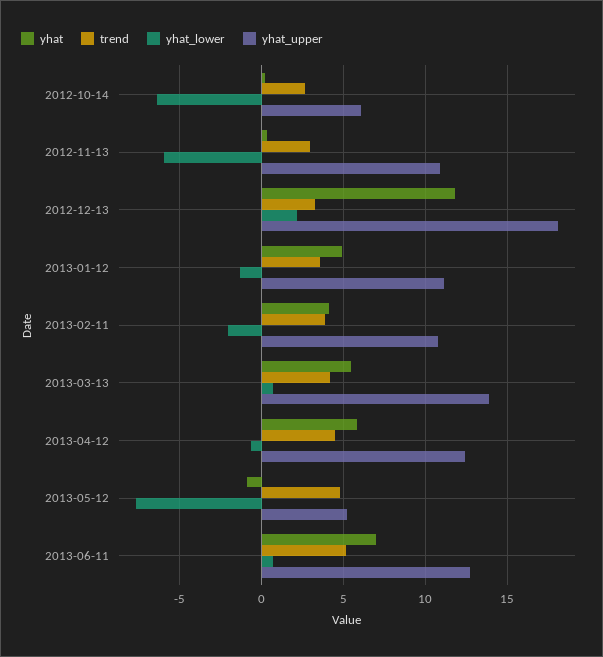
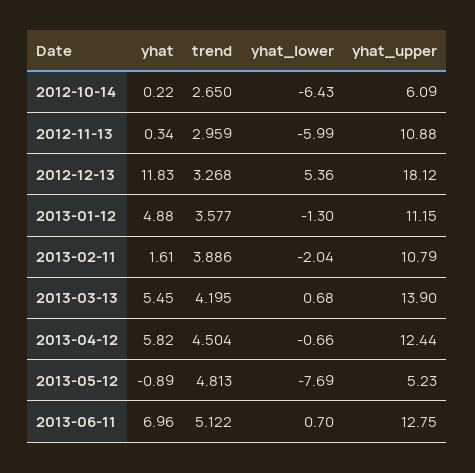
yhat_lower, 2012-12-13: 2 -> 5.36
yhat, 2013-02-11: 4 -> 1.61

